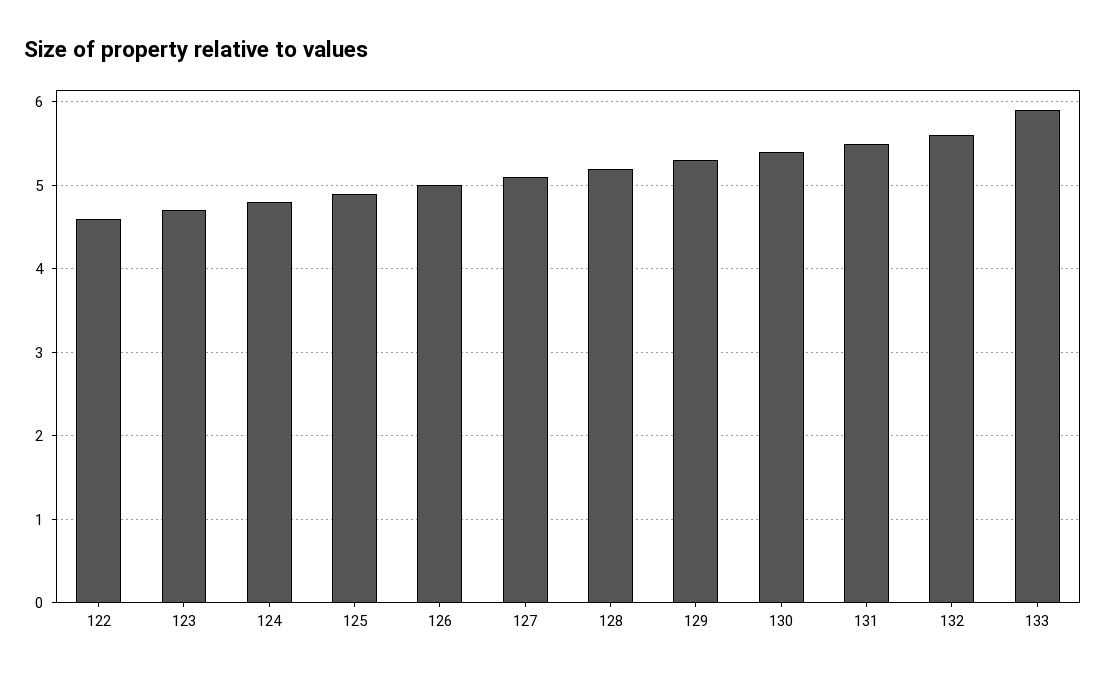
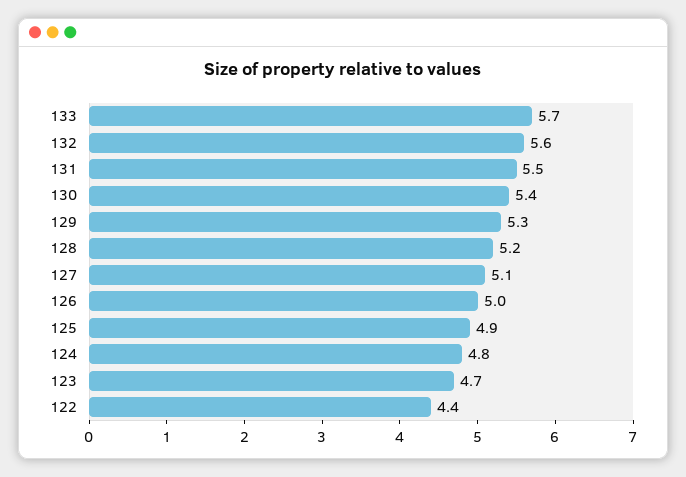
122: 4.6 -> 4.4
133: 5.9 -> 5.7

